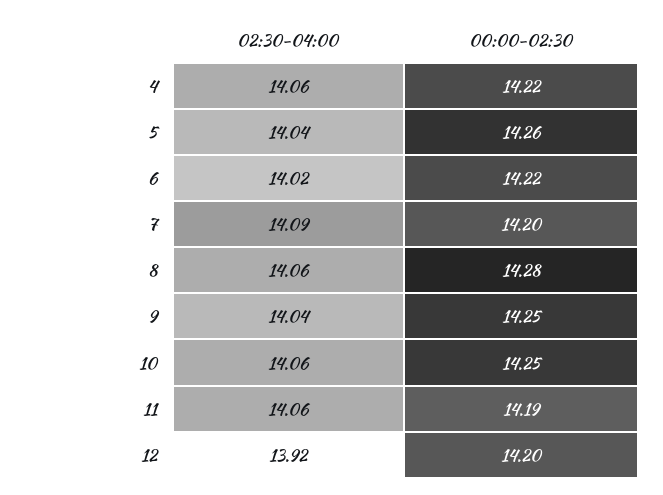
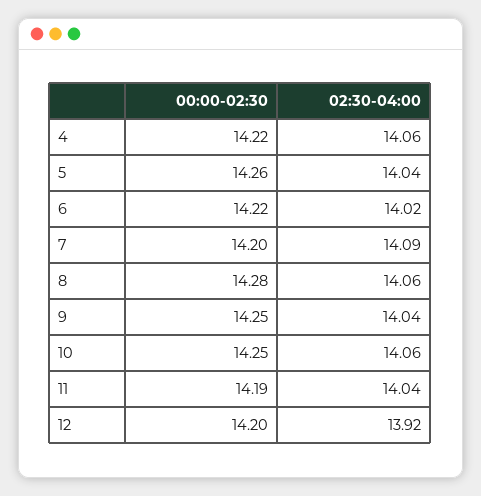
02:30-04:00, 11: 14.06 -> 14.04

